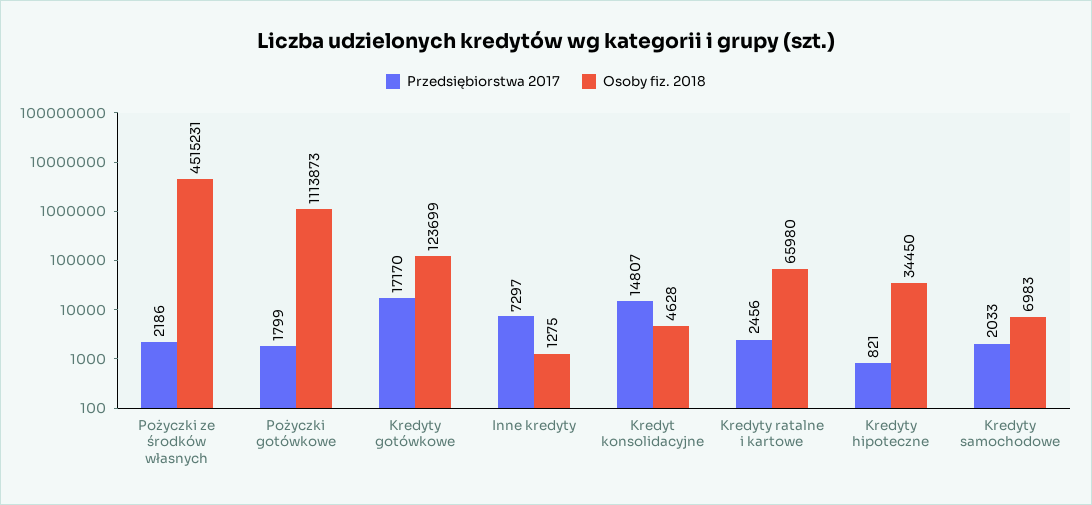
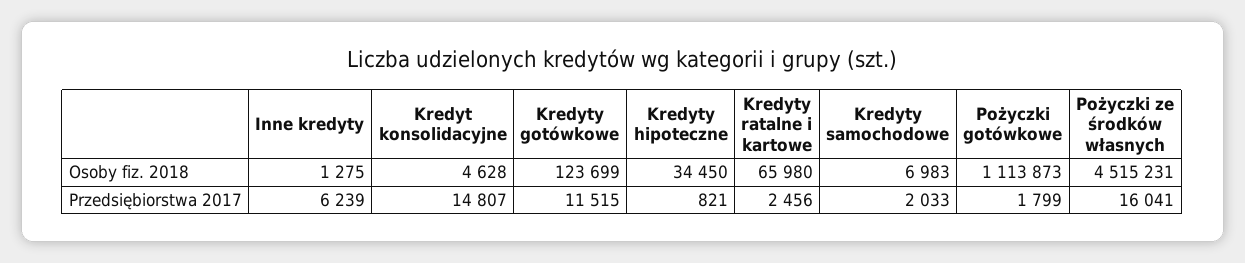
Przedsiębiorstwa 2017, Pożyczki ze środków własnych: 2186 -> 16041
Przedsiębiorstwa 2017, Kredyty gotówkowe: 17170 -> 11515
Przedsiębiorstwa 2017, Inne kredyty: 7297 -> 6239

